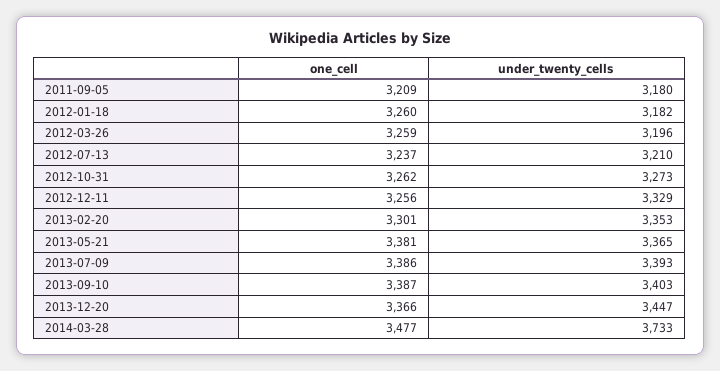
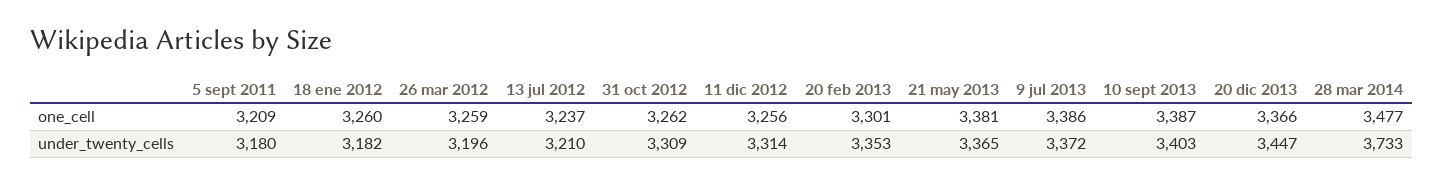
under_twenty_cells, 2012-10-31: 3273 -> 3309
under_twenty_cells, 2012-12-11: 3329 -> 3314
under_twenty_cells, 2013-07-09: 3393 -> 3372

